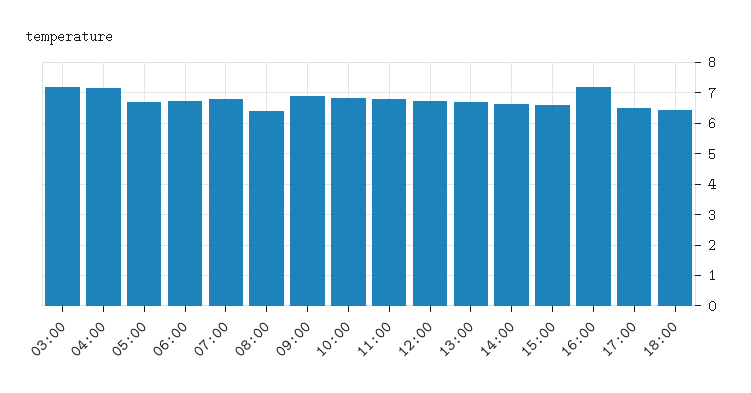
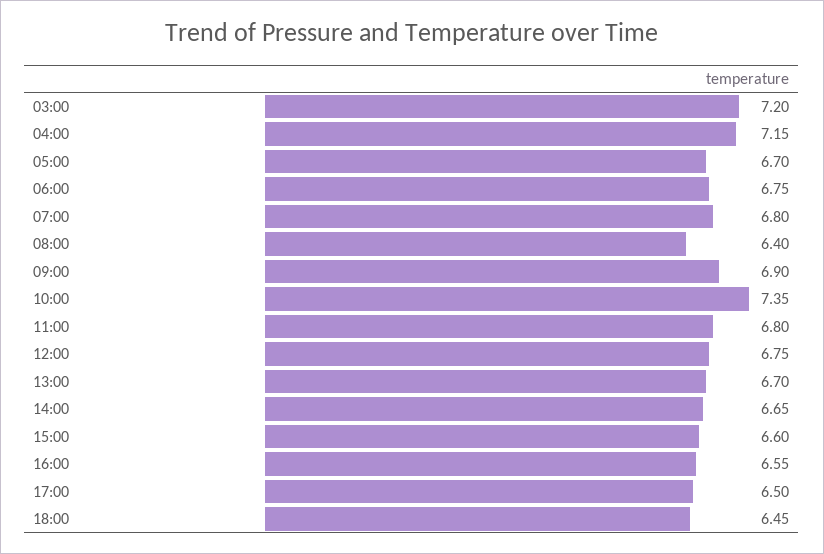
10:00: 6.8 -> 7.35
16:00: 7.2 -> 6.55

